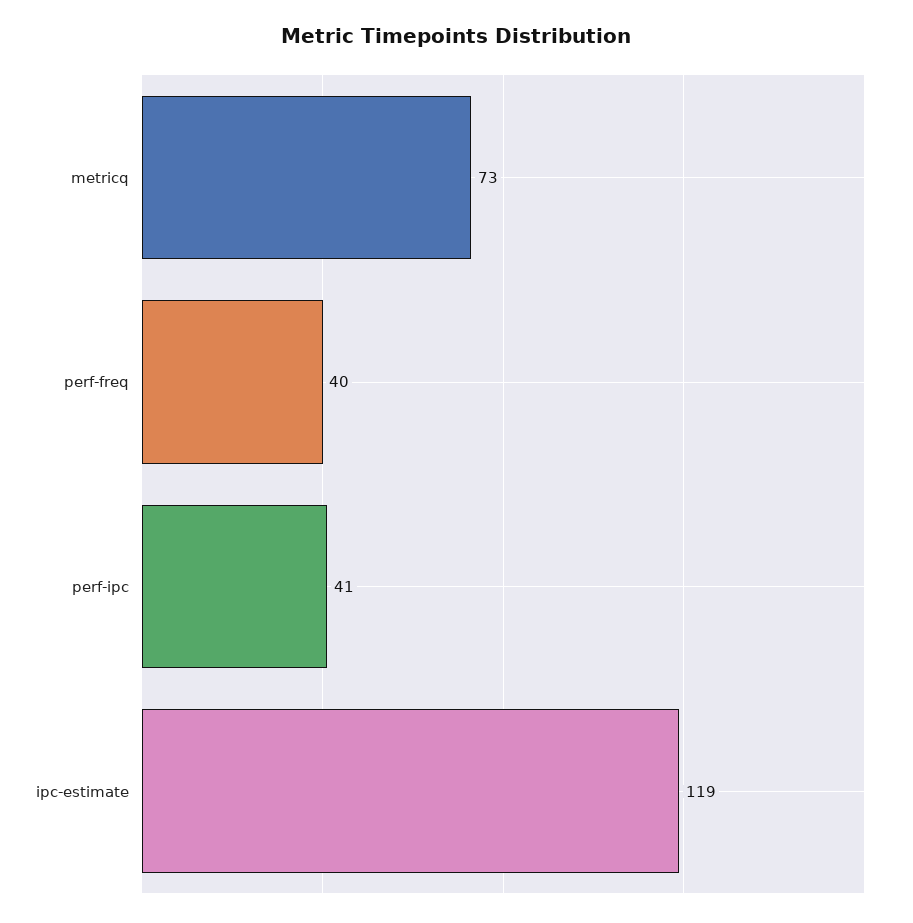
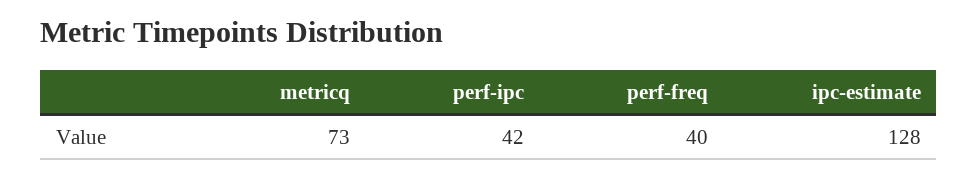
perf-ipc: 41 -> 42
ipc-estimate: 119 -> 128

